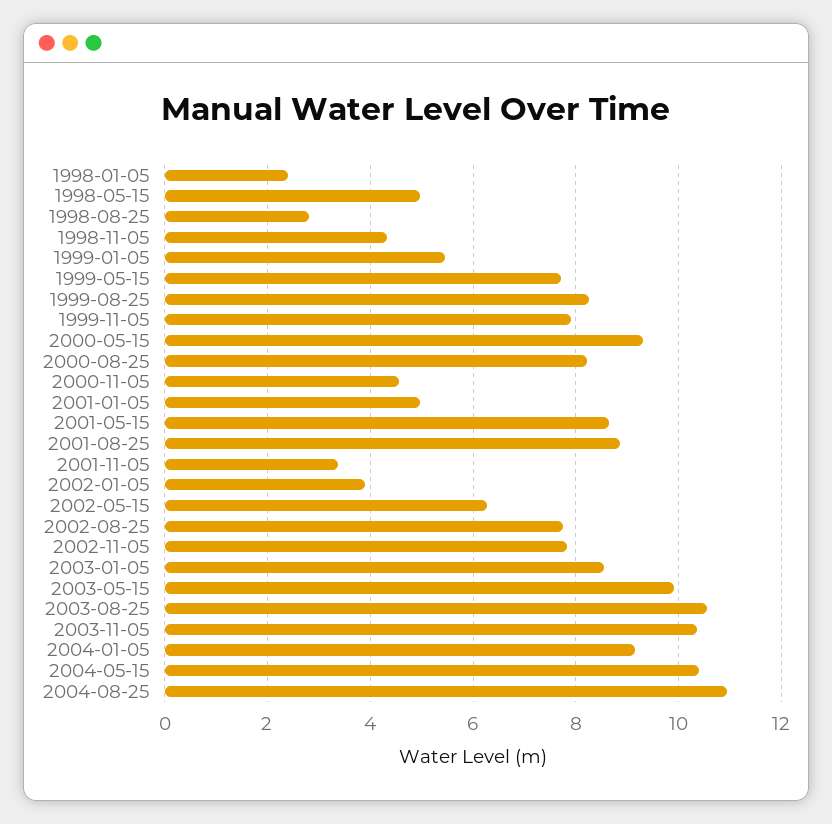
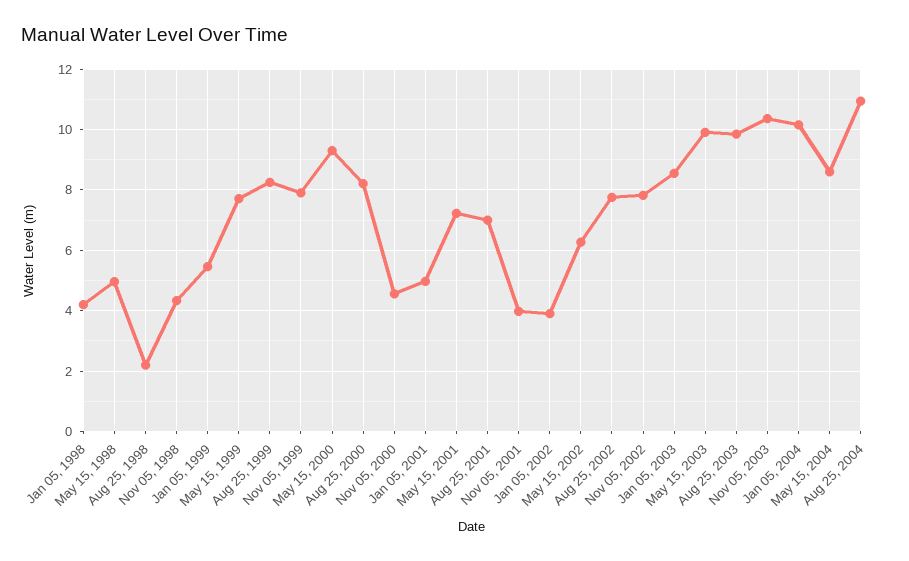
1998-01-05: 2.4 -> 4.2
1998-08-25: 2.8 -> 2.2
2001-05-15: 8.6 -> 7.2
2001-08-25: 8.8 -> 7
2001-11-05: 3.4 -> 4
2003-08-25: 10.6 -> 9.8
2004-01-05: 9.2 -> 10.2
2004-05-15: 10.4 -> 8.6

